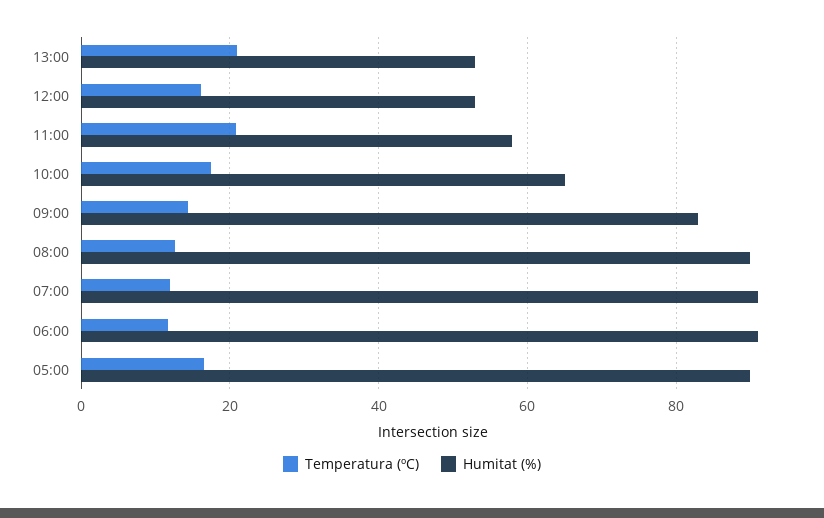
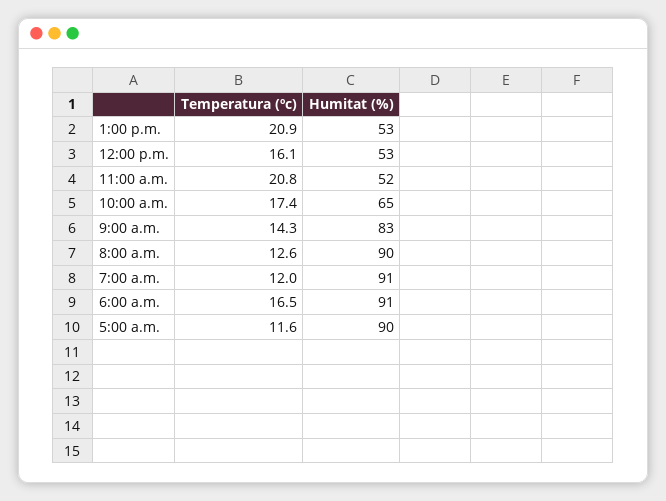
Humitat (%), 11:00: 58 -> 52
Temperatura (ºC), 06:00: 12 -> 16.5
Temperatura (ºC), 05:00: 16 -> 11.6

